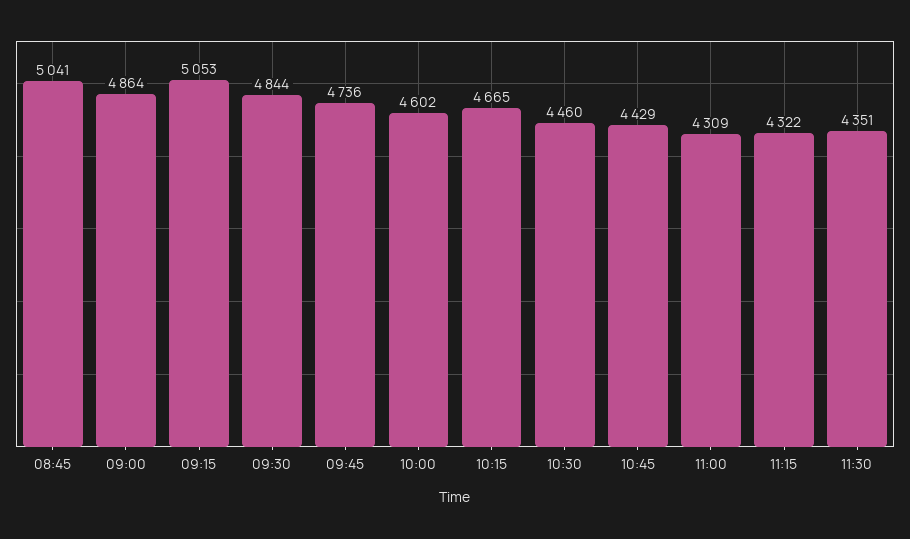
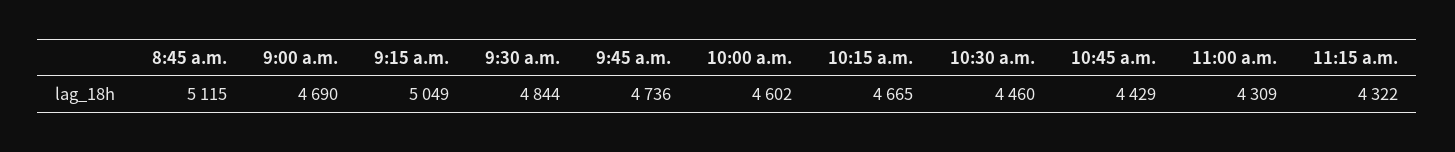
08:45: 5041 -> 5115
09:00: 4864 -> 4690
09:15: 5053 -> 5049
11:30: 4351 -> none

